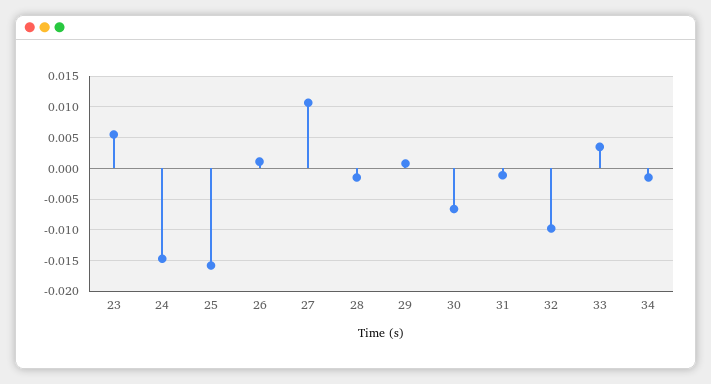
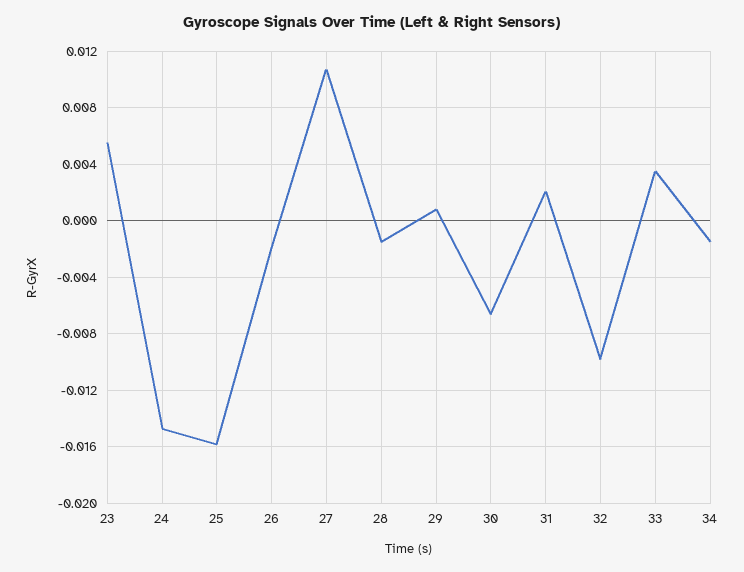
26: 0.001 -> -0.002
31: -0.001 -> 0.002

